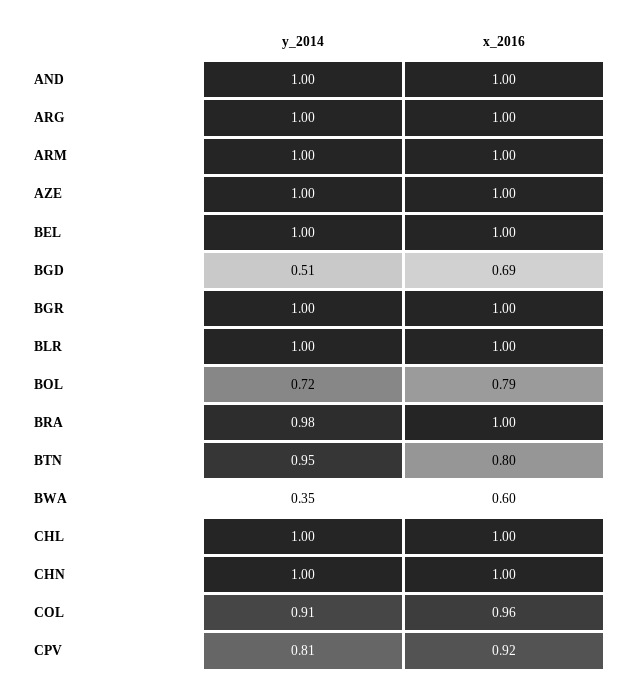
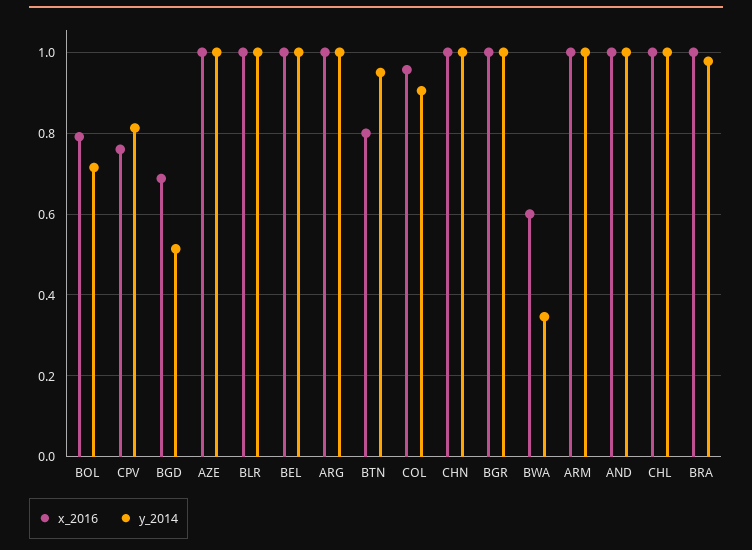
x_2016, CPV: 0.92 -> 0.76

